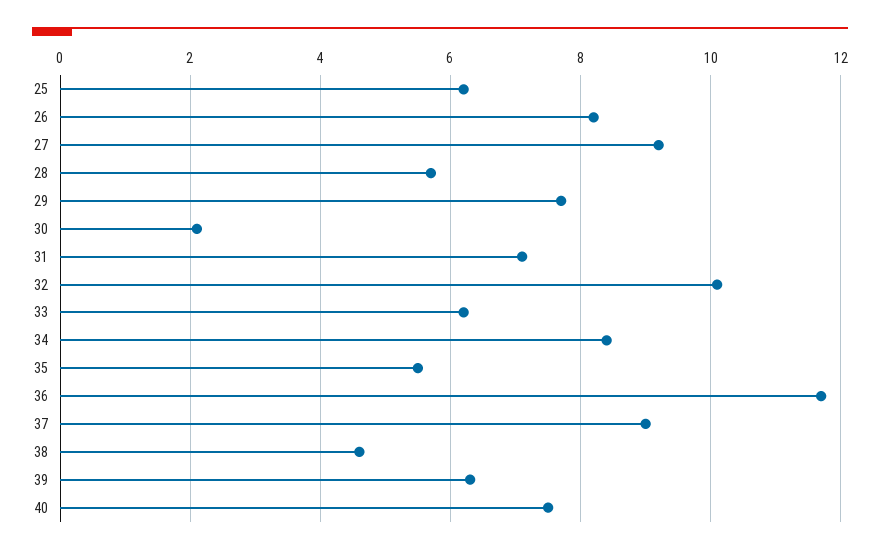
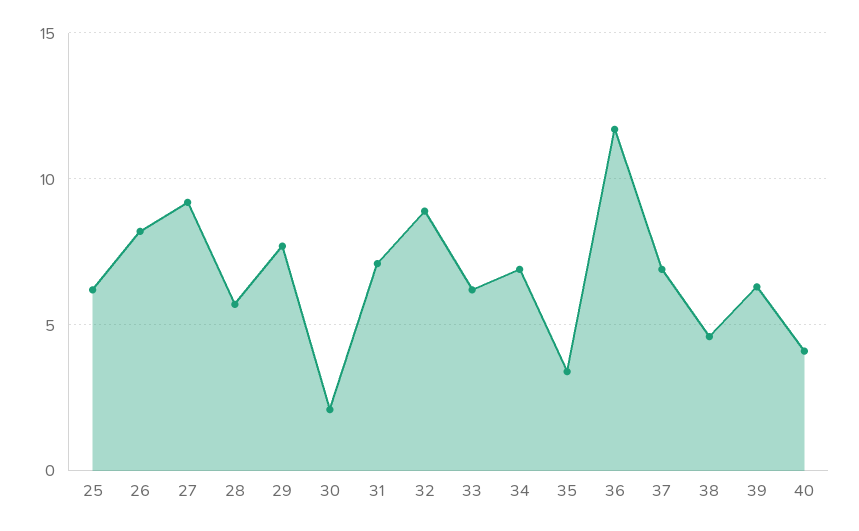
32: 10 -> 9
34: 8.5 -> 7
35: 5.5 -> 3.5
37: 9 -> 7
40: 7.5 -> 4

